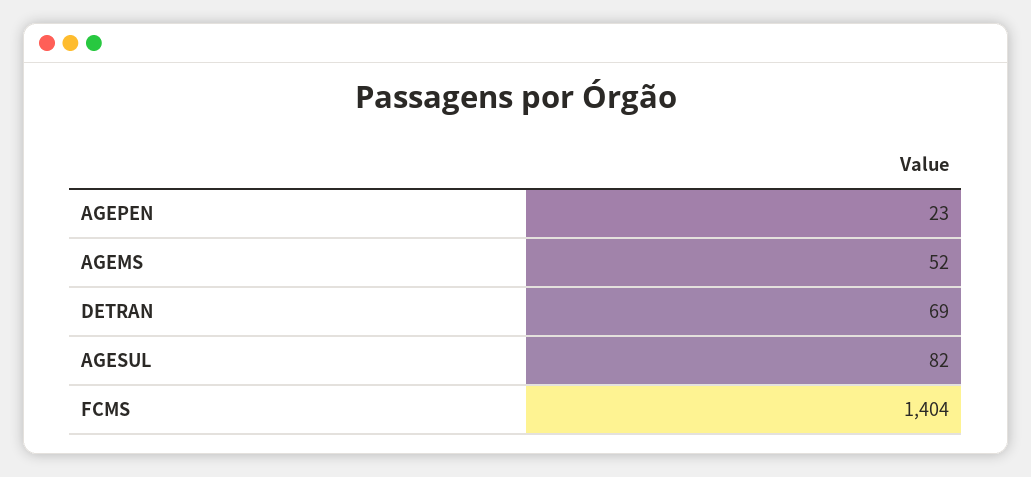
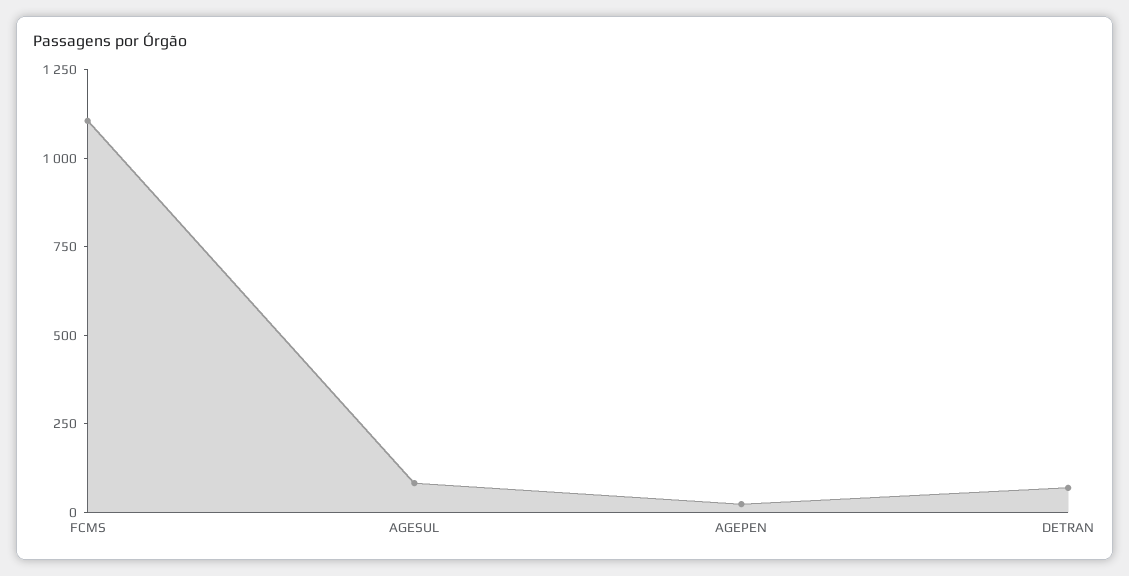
AGEMS: 52 -> none
FCMS: 1404 -> 1100

